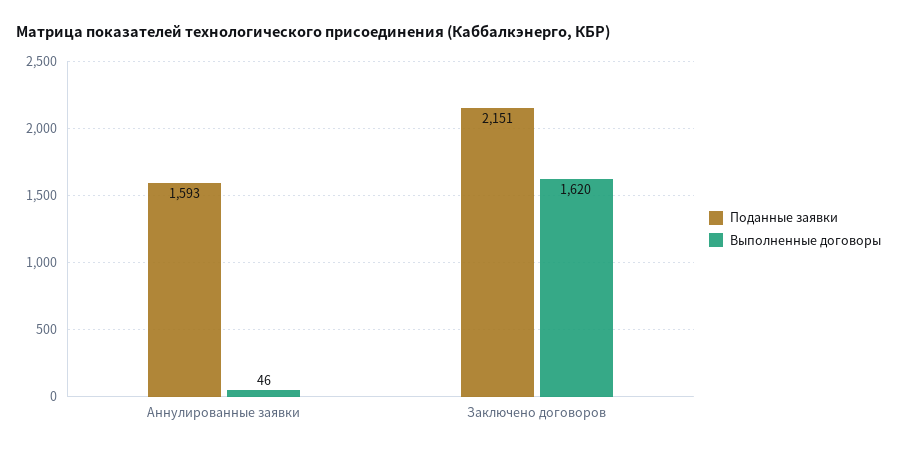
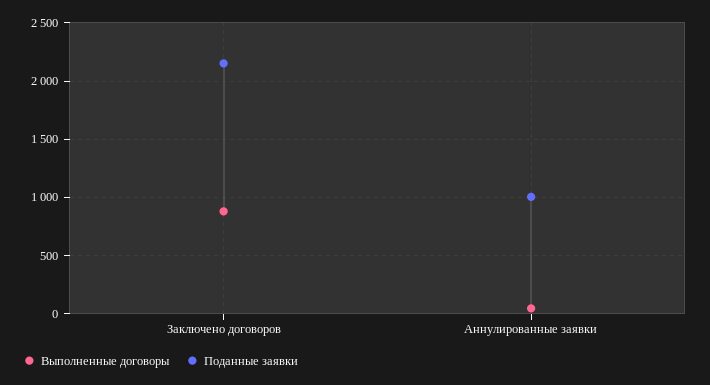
Поданные заявки, Аннулированные заявки: 1593 -> 1000
Выполненные договоры, Заключено договоров: 1620 -> 900

